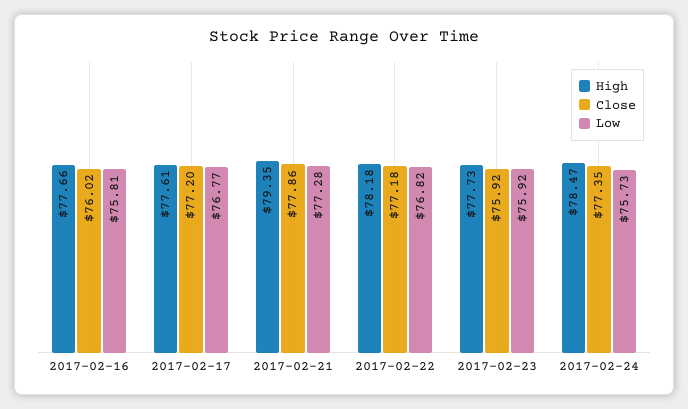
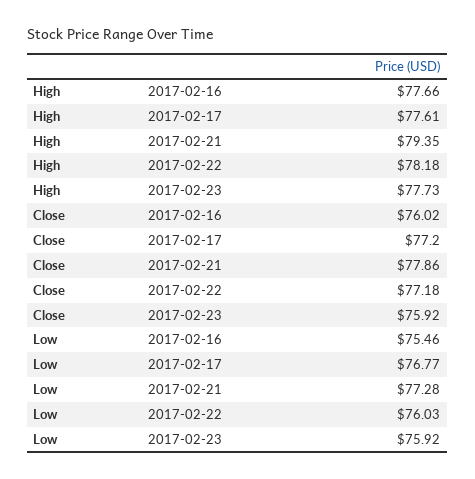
Low, 2017-02-16: 75.81 -> 75.46
Low, 2017-02-22: 76.82 -> 76.03
High, 2017-02-24: 78.47 -> none
Close, 2017-02-24: 77.35 -> none
Low, 2017-02-24: 75.73 -> none

